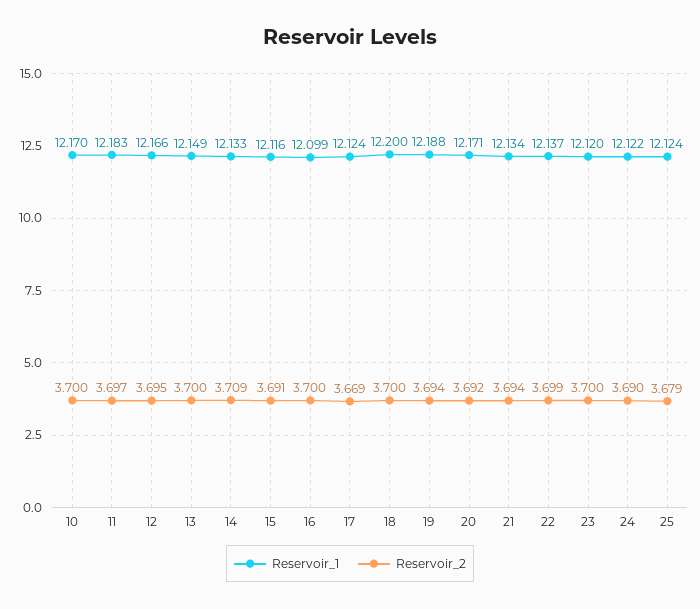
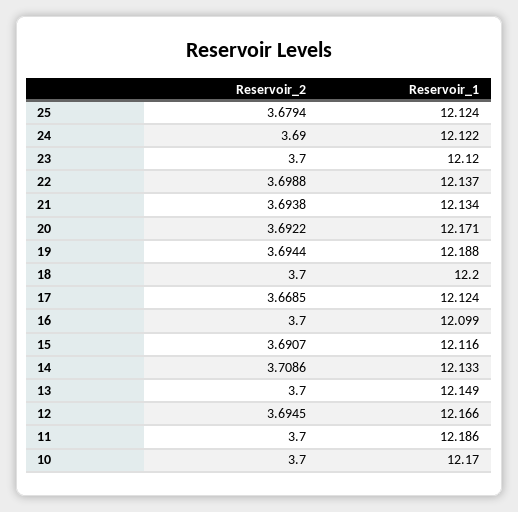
Reservoir_1, 11: 12.183 -> 12.186
Reservoir_2, 11: 3.697 -> 3.7

